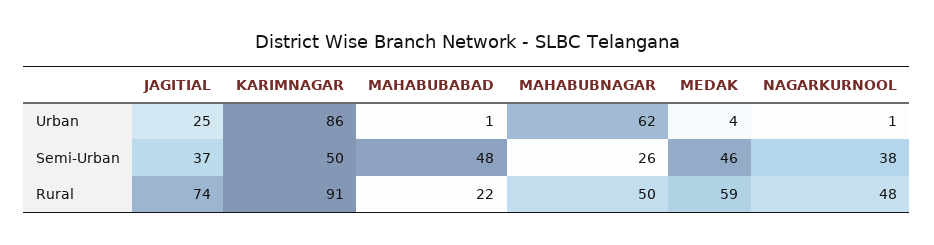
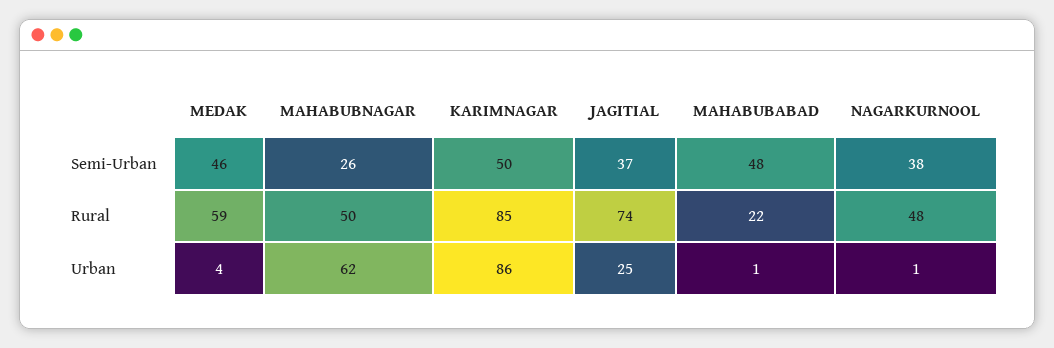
KARIMNAGAR, Rural: 91 -> 85

